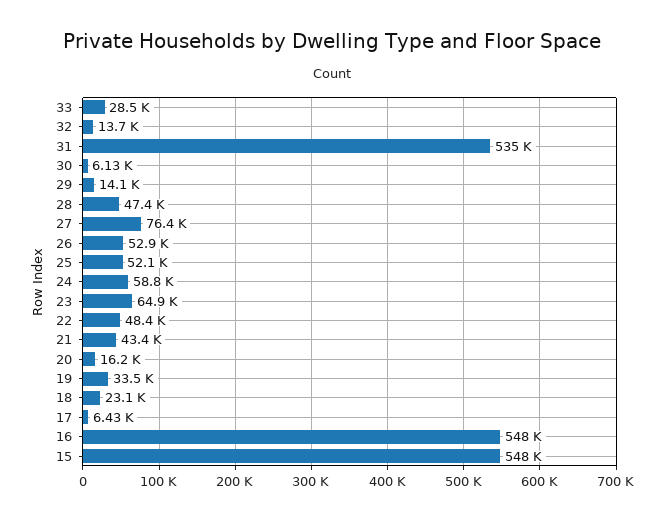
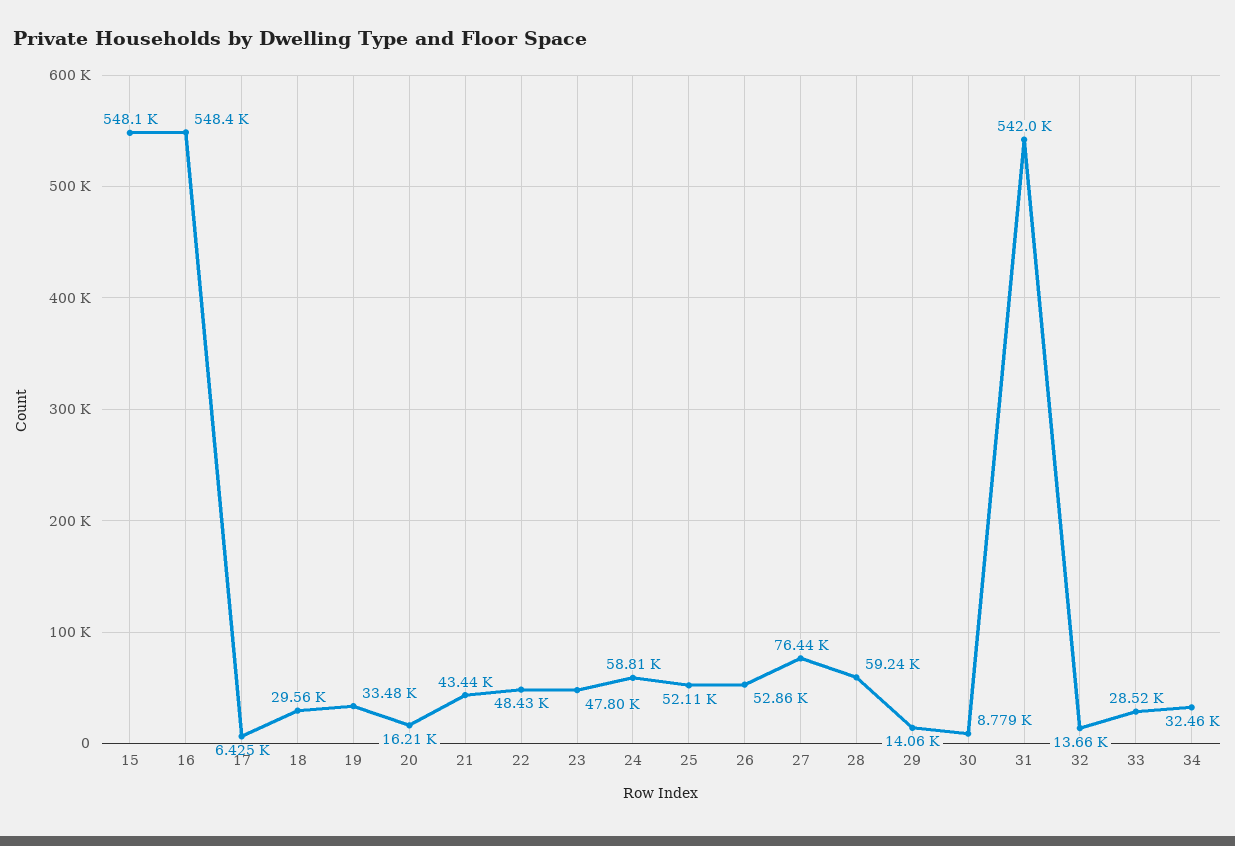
31: 535000 -> 542000
30: 6130 -> 8779
28: 47400 -> 59240
23: 64900 -> 47800
18: 23100 -> 29560
34: none -> 32460

